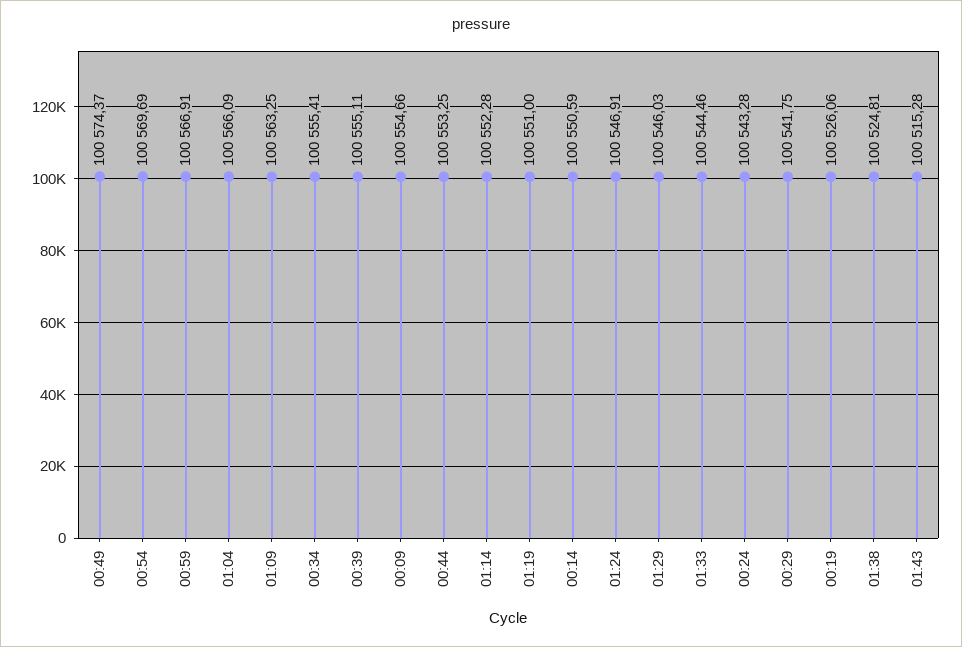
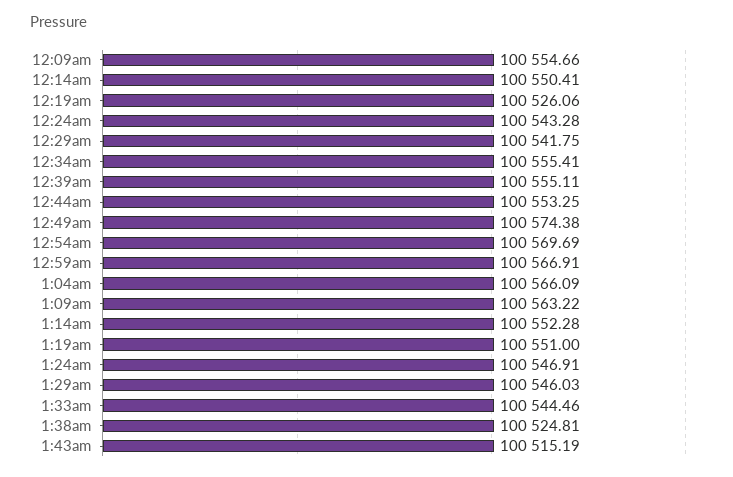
00:49: 100574.37 -> 100574.38
01:09: 100563.25 -> 100563.22
00:14: 100550.59 -> 100550.41
01:43: 100515.28 -> 100515.19

